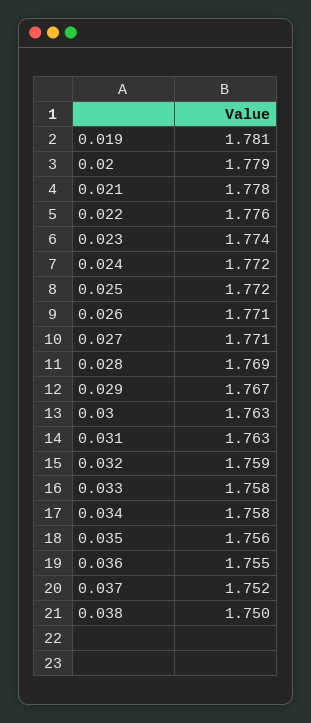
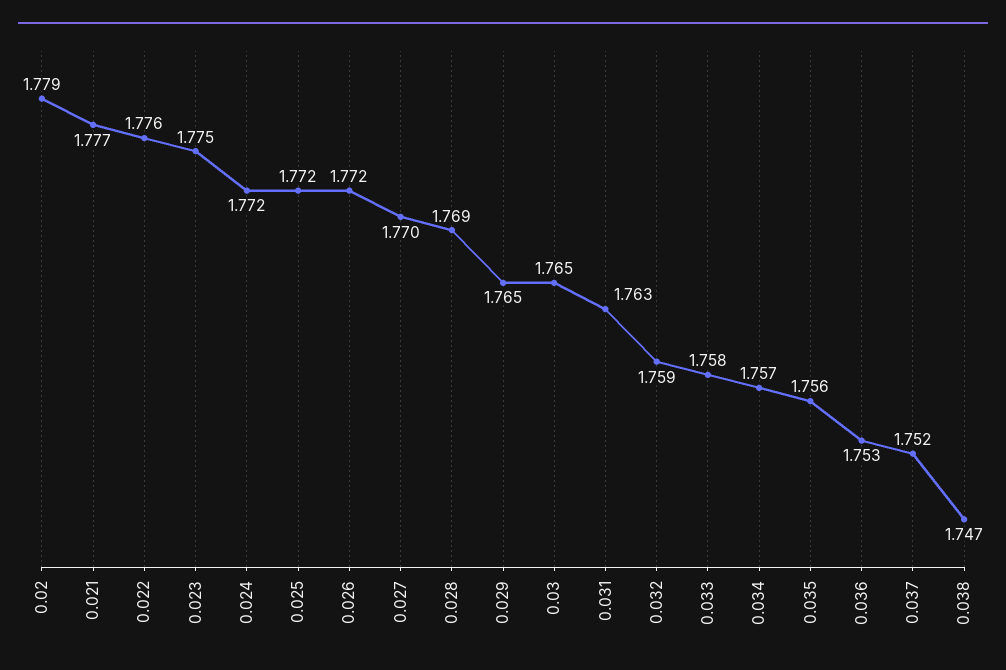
0.019: 1.781 -> none
0.021: 1.778 -> 1.777
0.023: 1.774 -> 1.775
0.026: 1.771 -> 1.772
0.027: 1.771 -> 1.77
0.029: 1.767 -> 1.765
0.03: 1.763 -> 1.765
0.034: 1.758 -> 1.757
0.036: 1.755 -> 1.753
0.038: 1.75 -> 1.747

